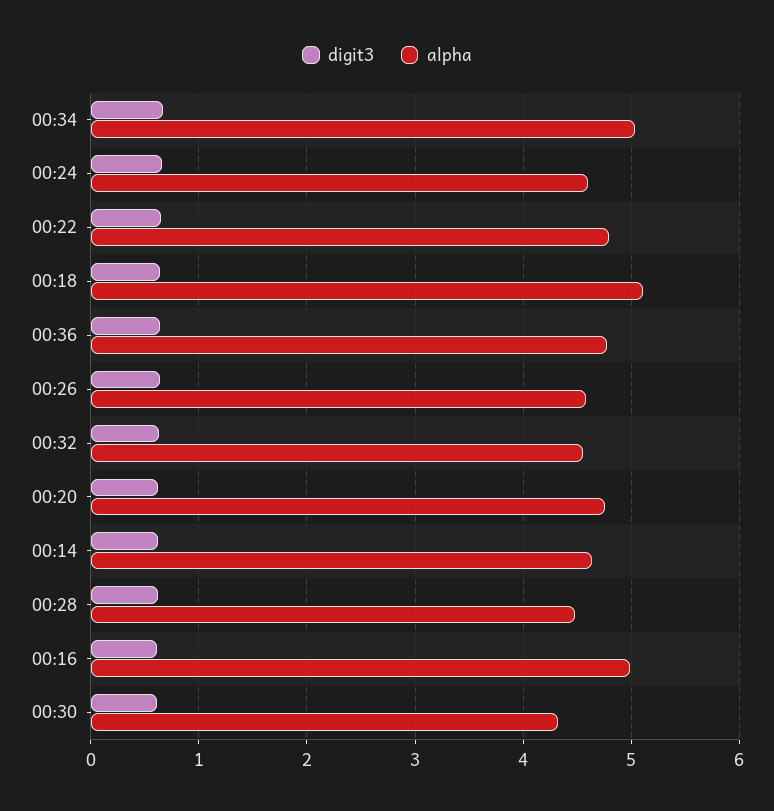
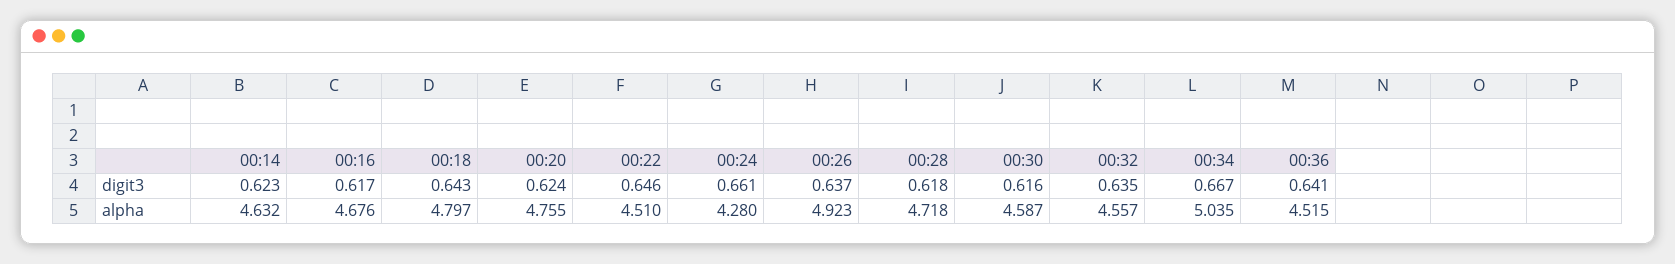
alpha, 00:24: 4.6 -> 4.28
alpha, 00:22: 4.8 -> 4.51
alpha, 00:18: 5.1 -> 4.797
alpha, 00:36: 4.8 -> 4.515
alpha, 00:26: 4.6 -> 4.923
alpha, 00:28: 4.5 -> 4.718
alpha, 00:16: 5 -> 4.676
alpha, 00:30: 4.3 -> 4.587

